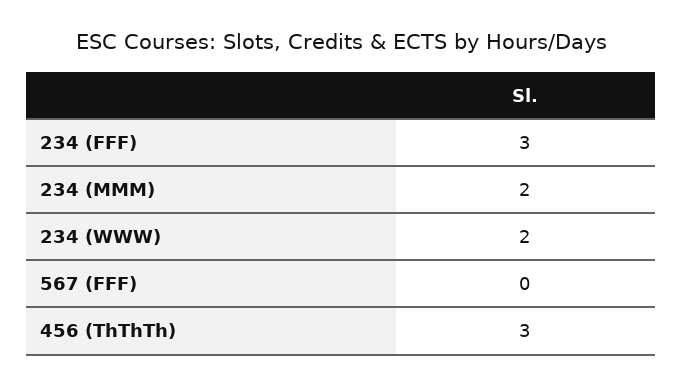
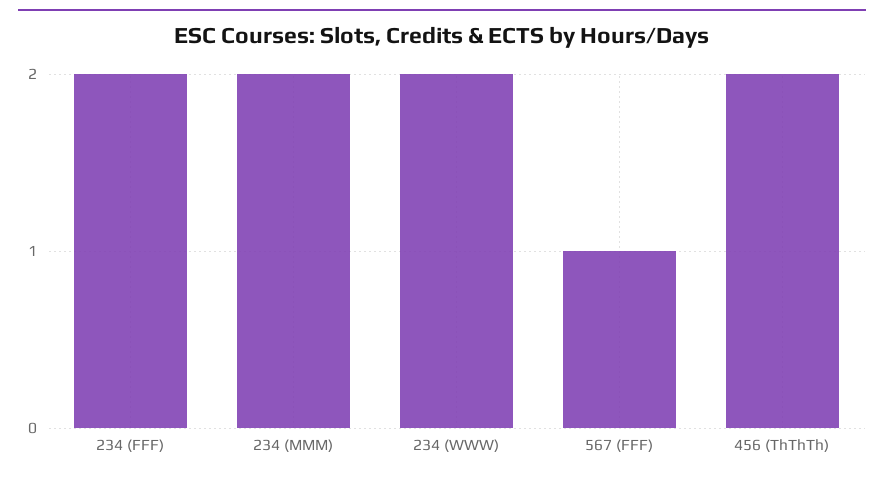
234 (FFF): 3 -> 2
567 (FFF): 0 -> 1
456 (ThThTh): 3 -> 2

